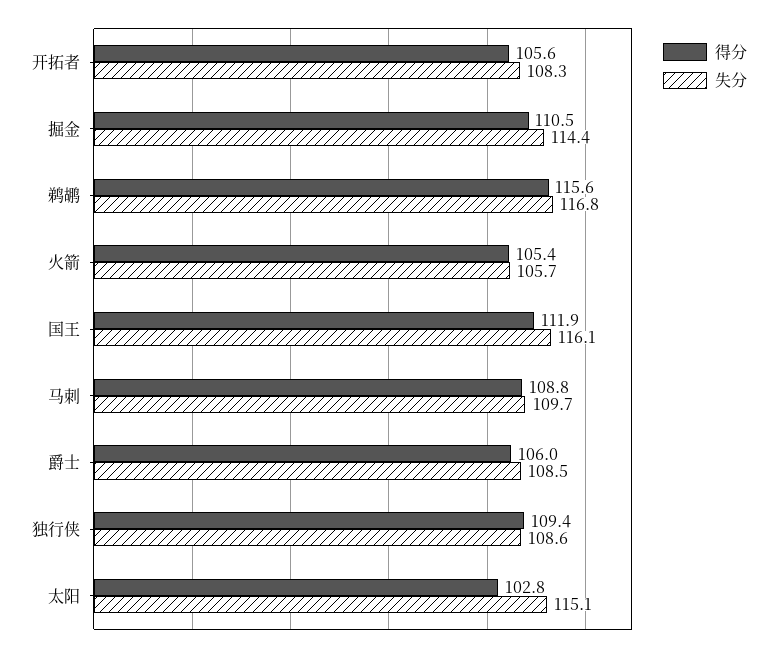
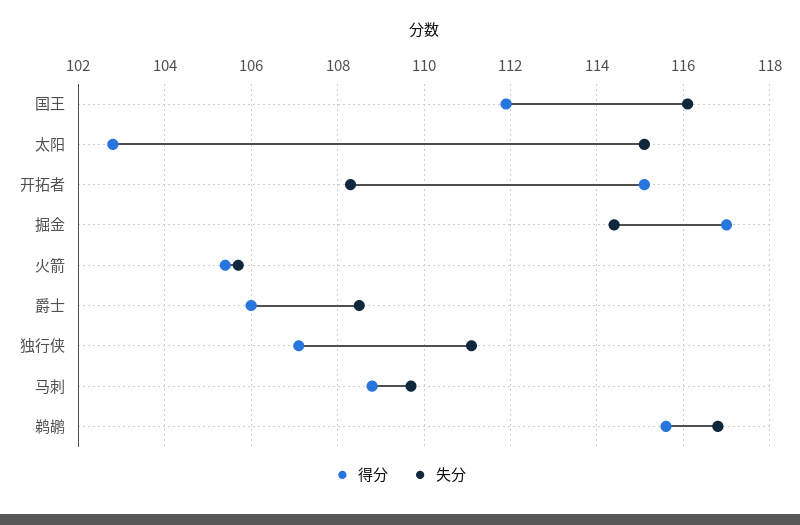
得分, 开拓者: 105.6 -> 115
得分, 掘金: 110.5 -> 117
得分, 独行侠: 109.4 -> 107
失分, 独行侠: 108.6 -> 111

